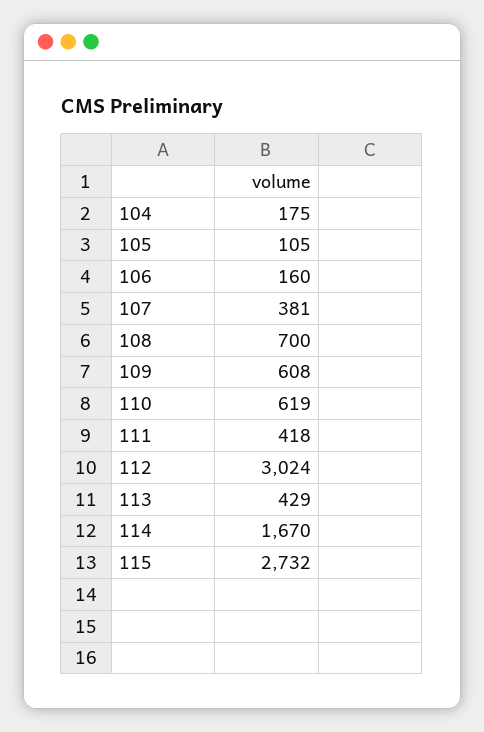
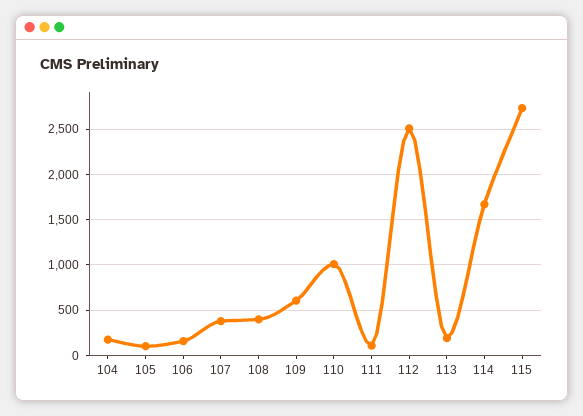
108: 700 -> 400
110: 619 -> 1000
111: 418 -> 100
112: 3024 -> 2500
113: 429 -> 200

